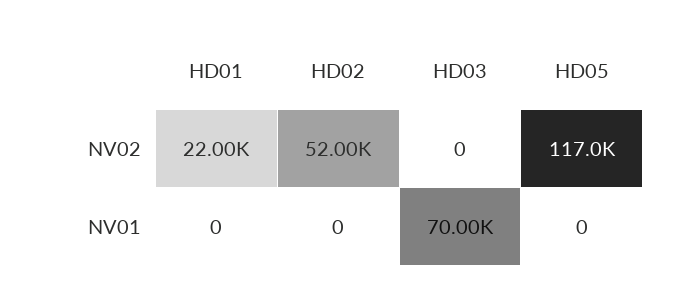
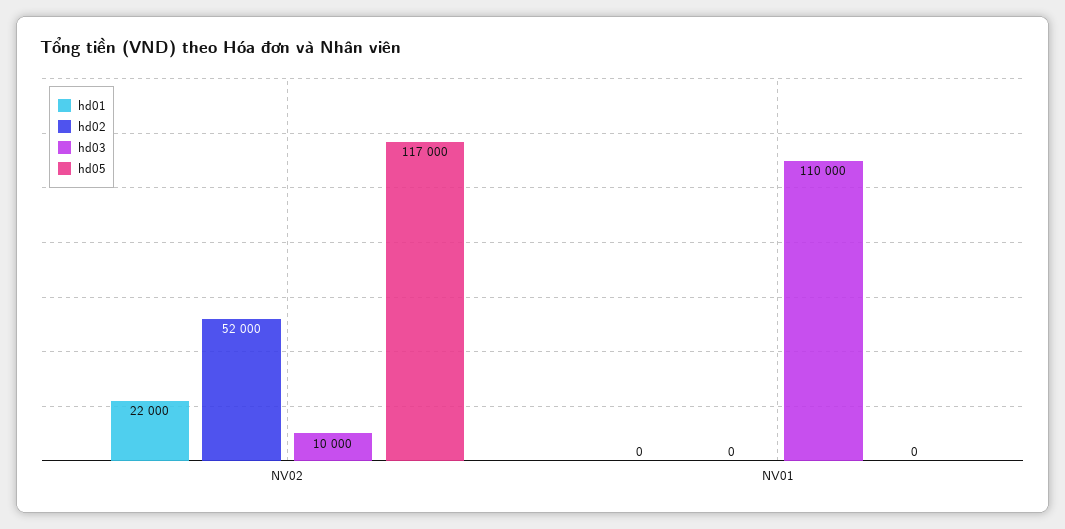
HD03, NV02: 0 -> 10000
HD03, NV01: 70000 -> 110000

